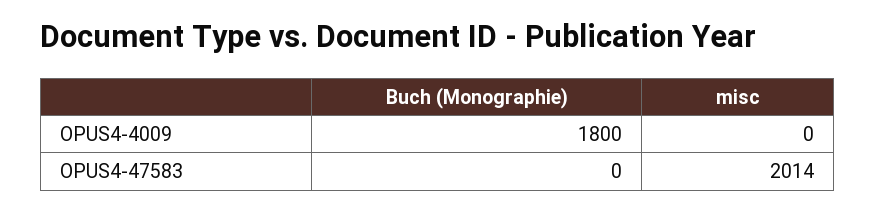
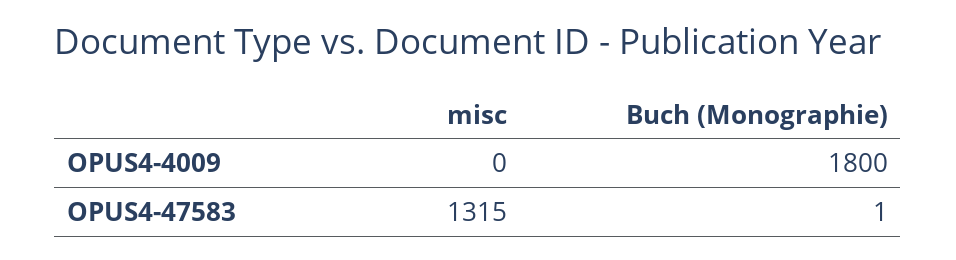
Buch (Monographie), OPUS4-47583: 0 -> 1
misc, OPUS4-47583: 2014 -> 1315

